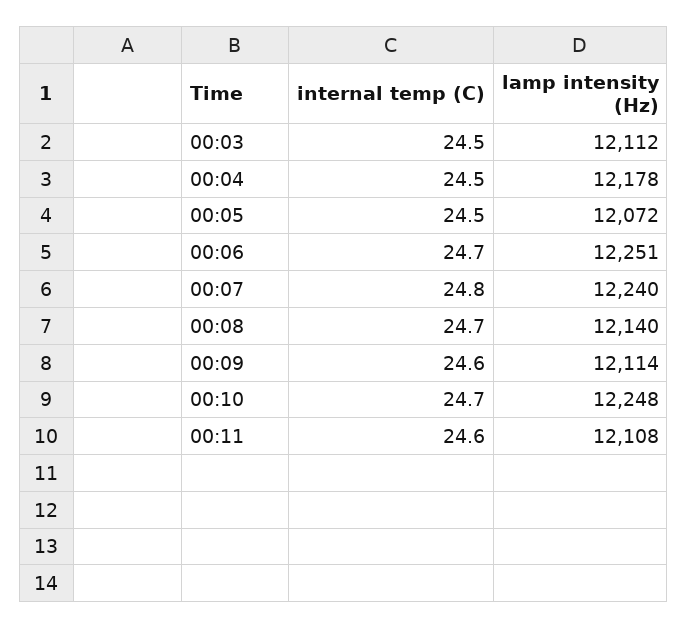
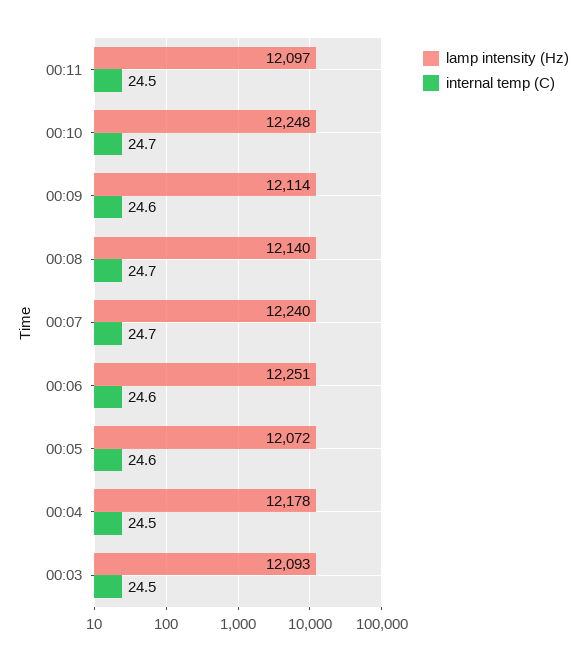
lamp intensity (Hz), 00:03: 12112 -> 12093
internal temp (C), 00:05: 24.5 -> 24.6
internal temp (C), 00:06: 24.7 -> 24.6
internal temp (C), 00:07: 24.8 -> 24.7
internal temp (C), 00:11: 24.6 -> 24.5
lamp intensity (Hz), 00:11: 12108 -> 12097

